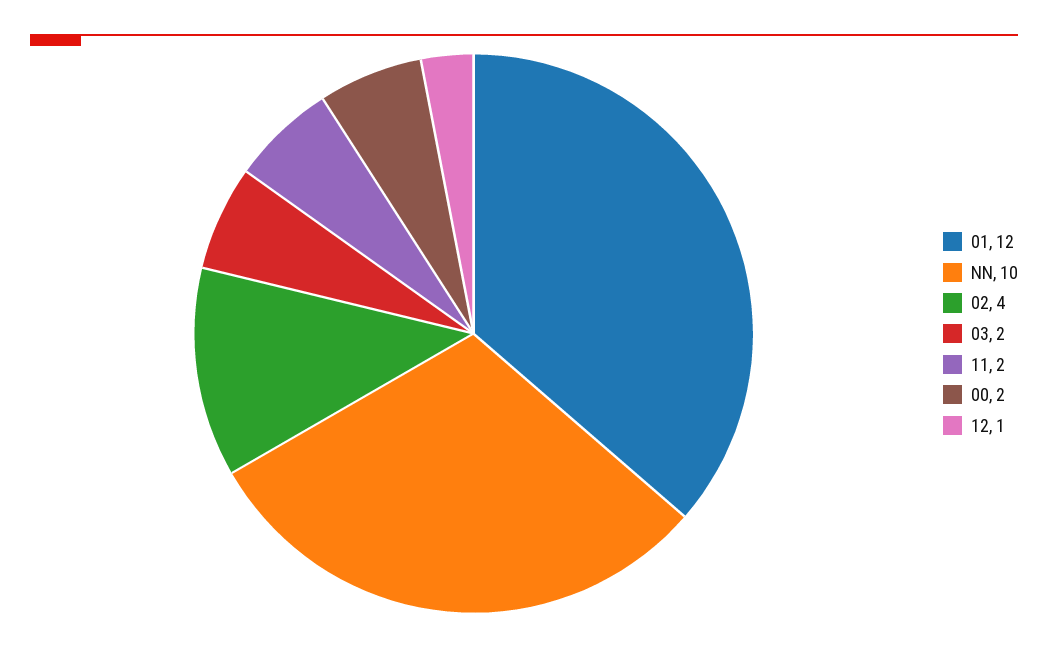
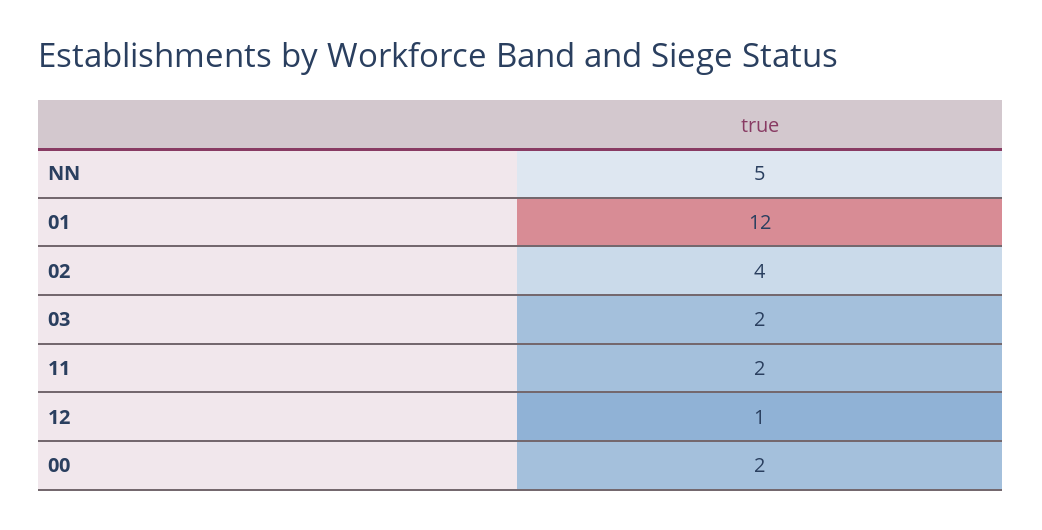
NN: 10 -> 5

